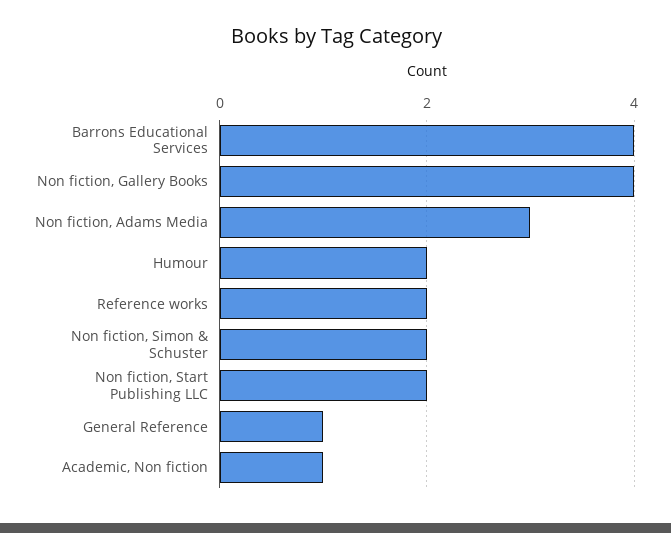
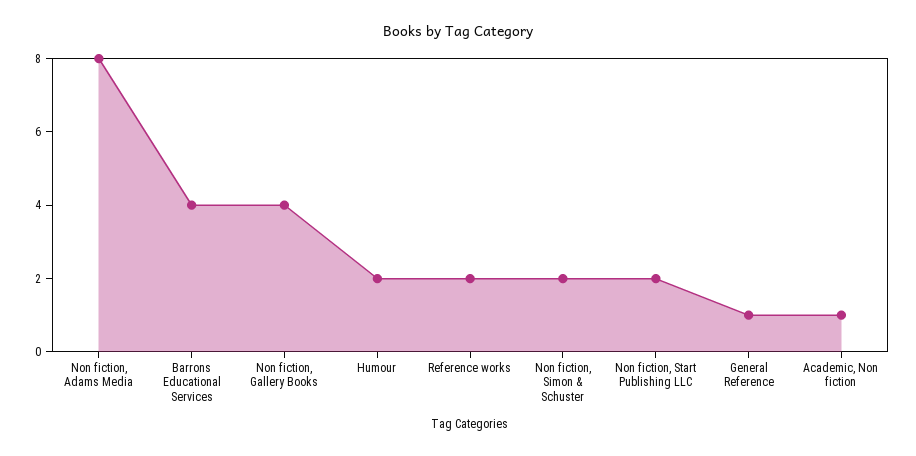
Non fiction, Adams Media: 3 -> 8

